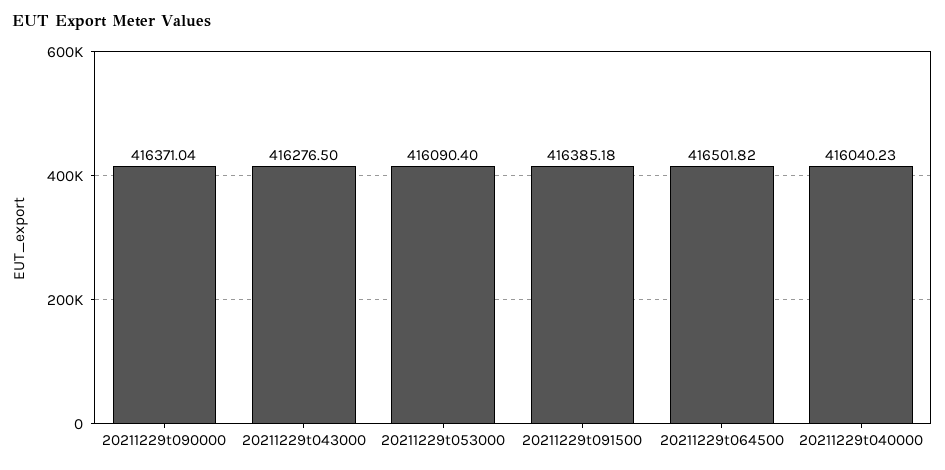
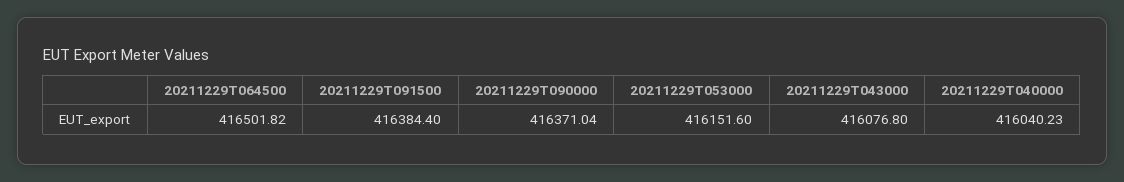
20211229t043000: 416276.5 -> 416076.8
20211229t053000: 416090.4 -> 416151.6
20211229t091500: 416385.18 -> 416384.4

